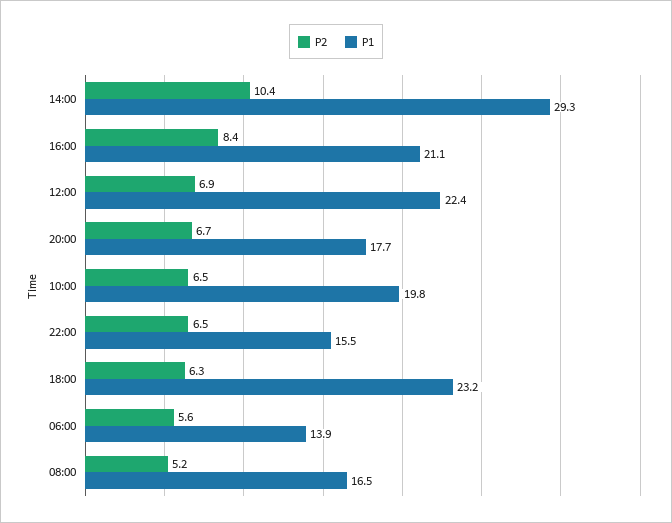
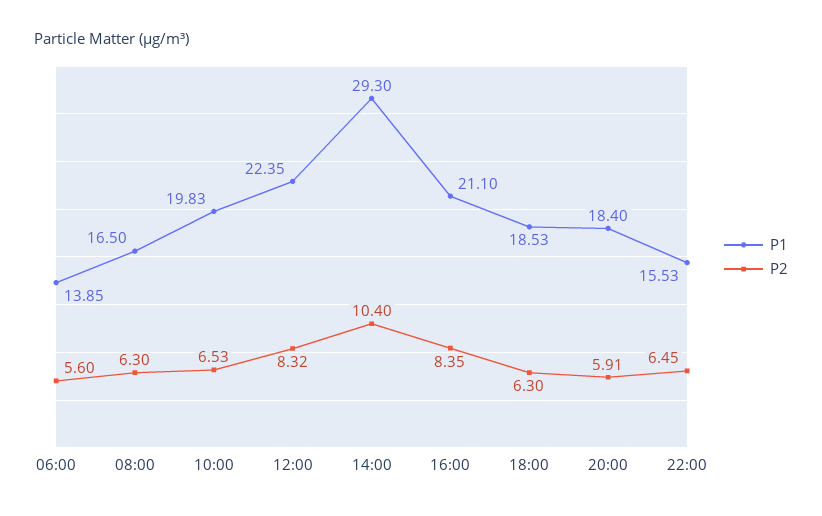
P2, 12:00: 6.9 -> 8.32
P2, 20:00: 6.7 -> 5.91
P1, 20:00: 17.7 -> 18.4
P1, 18:00: 23.2 -> 18.53
P2, 08:00: 5.2 -> 6.3

